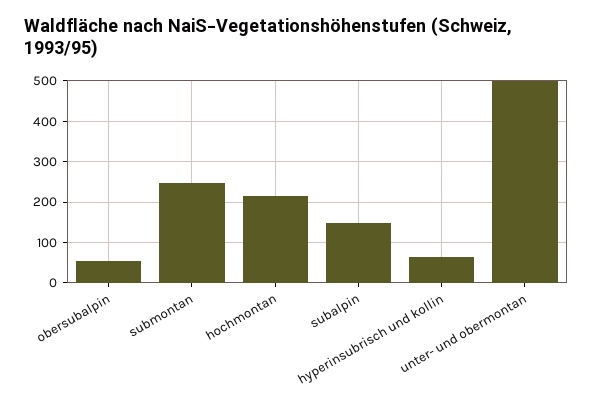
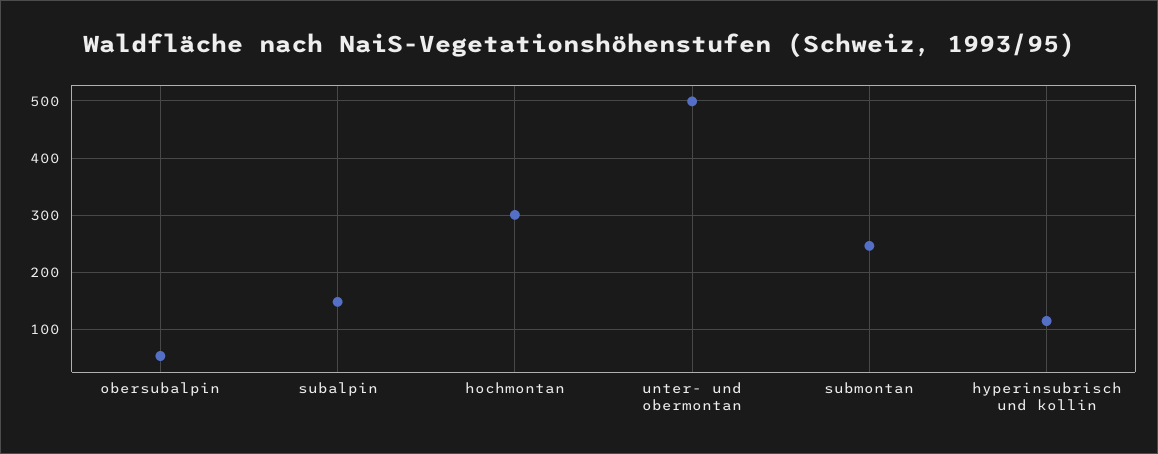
hochmontan: 220 -> 300
hyperinsubrisch und kollin: 60 -> 120

